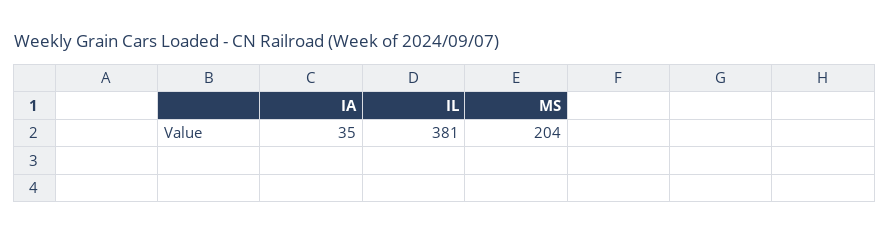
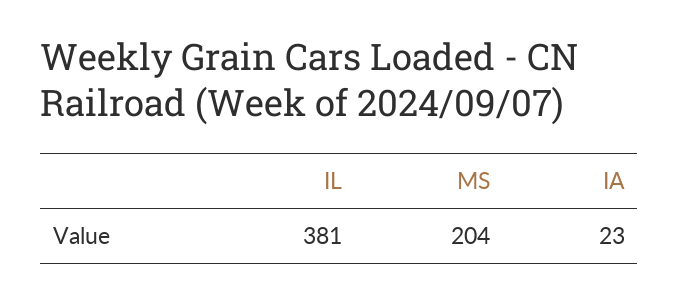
IA: 35 -> 23

